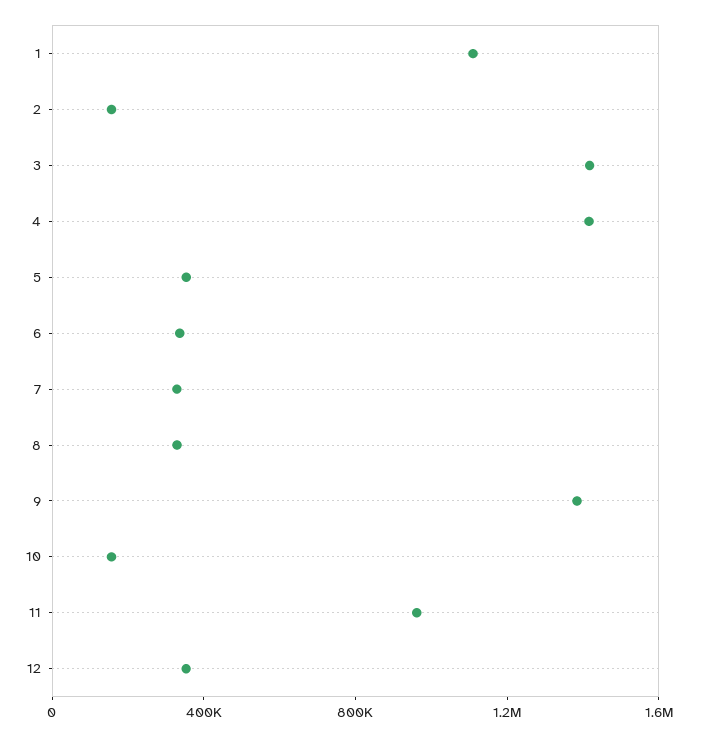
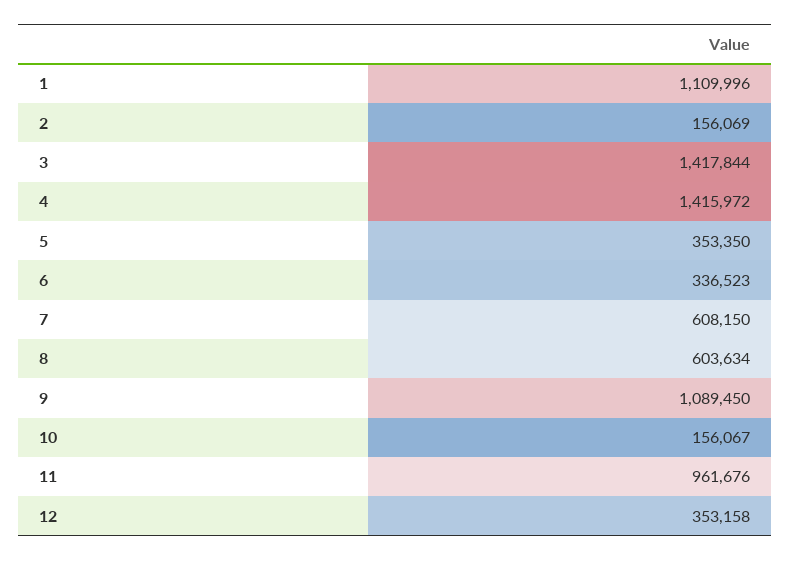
7: 300000 -> 608150
8: 300000 -> 603634
9: 1400000 -> 1089450

